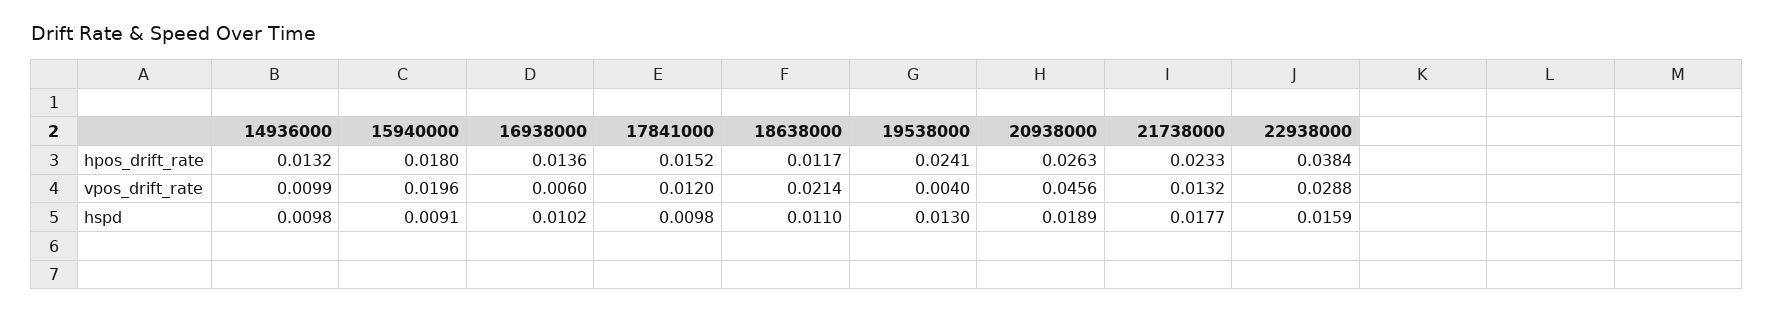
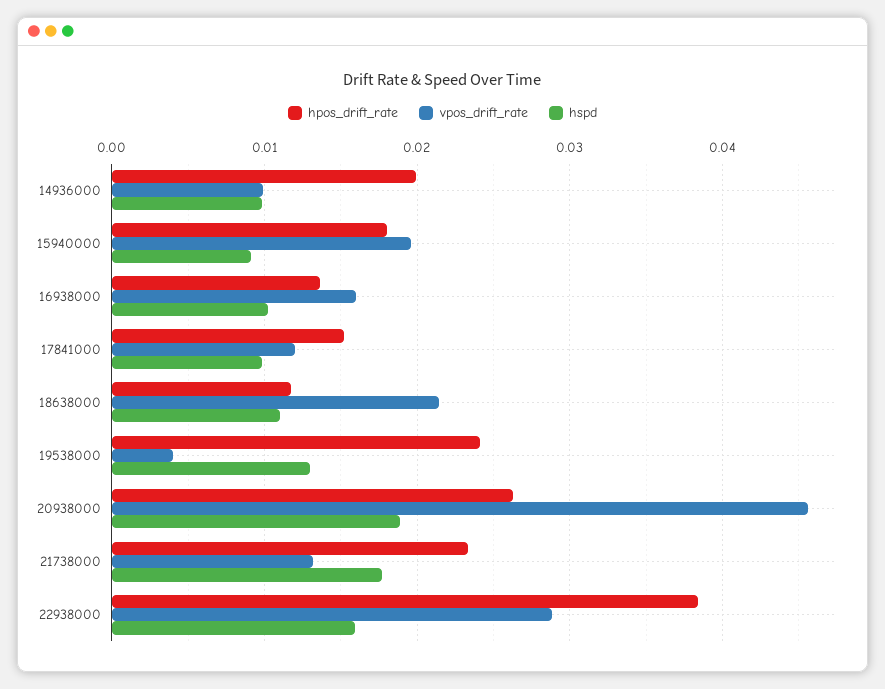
hpos_drift_rate, 14936000: 0.0132 -> 0.02
vpos_drift_rate, 16938000: 0.006 -> 0.016

